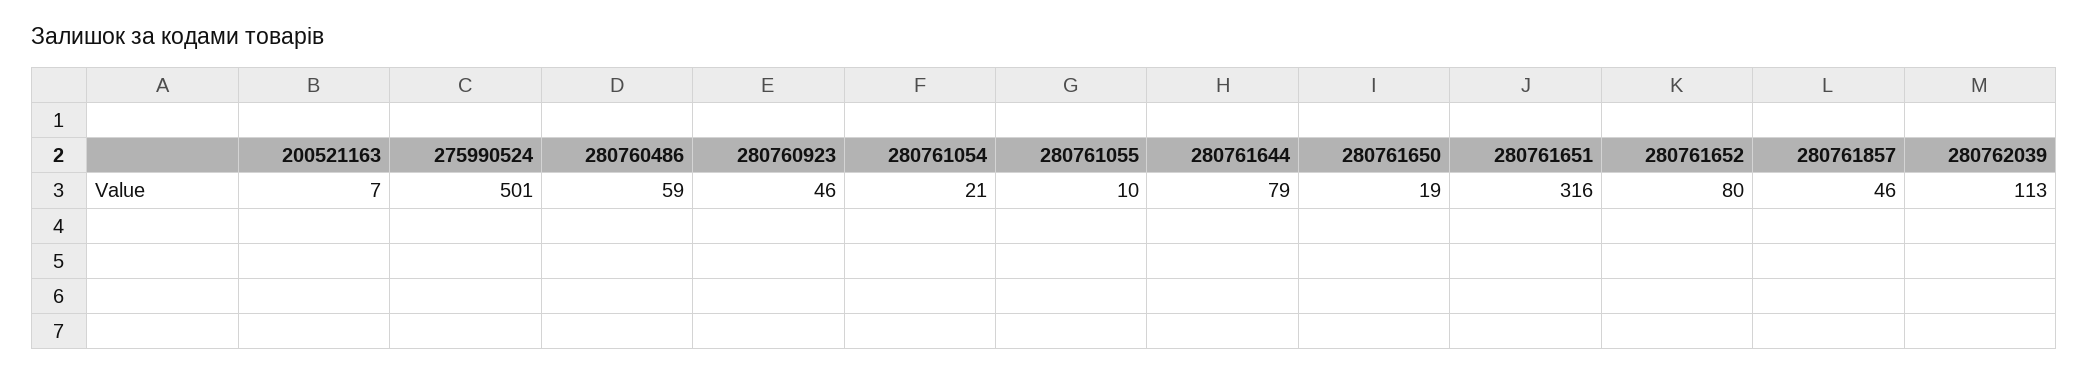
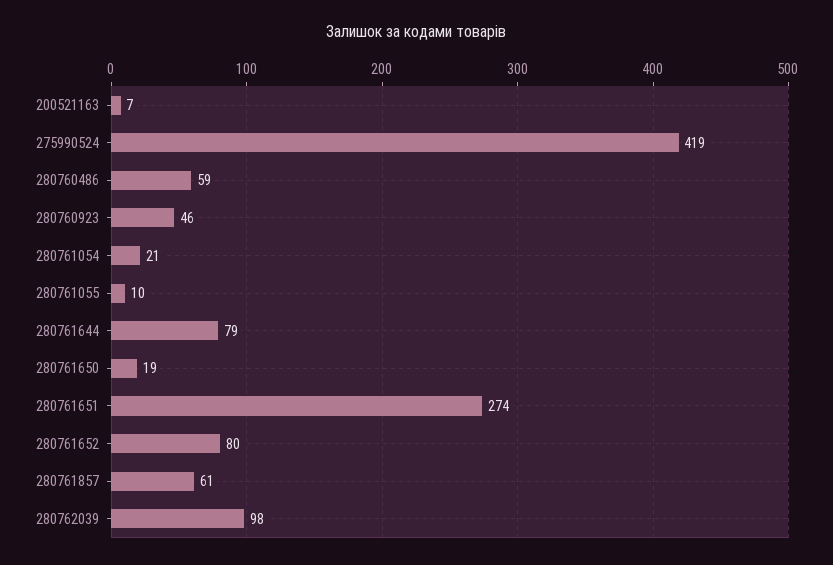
275990524: 501 -> 419
280761651: 316 -> 274
280761857: 46 -> 61
280762039: 113 -> 98

